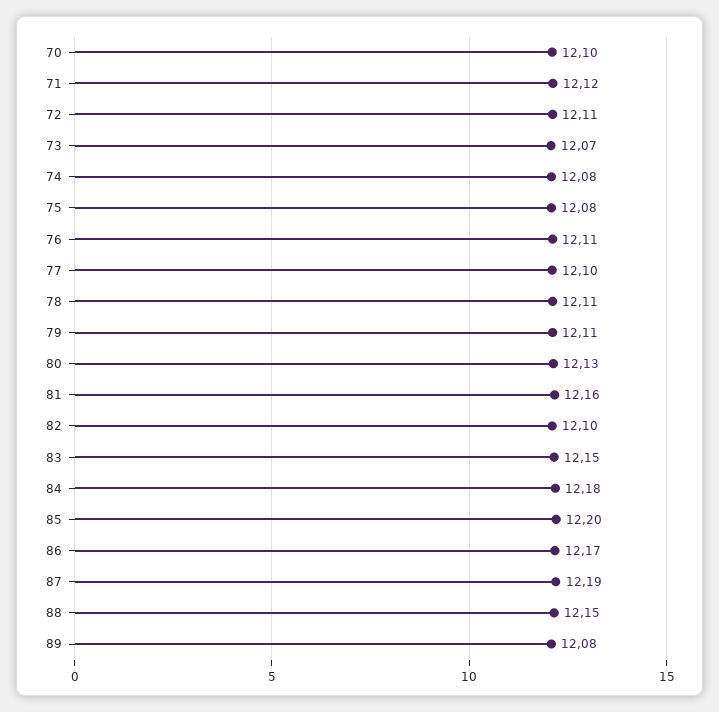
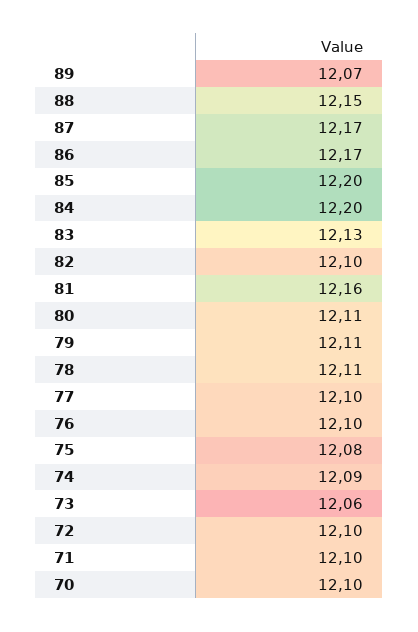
71: 12.12 -> 12.1
72: 12.11 -> 12.1
73: 12.07 -> 12.06
74: 12.08 -> 12.09
76: 12.11 -> 12.1
80: 12.13 -> 12.11
83: 12.15 -> 12.13
84: 12.18 -> 12.2
87: 12.19 -> 12.17
89: 12.08 -> 12.07

